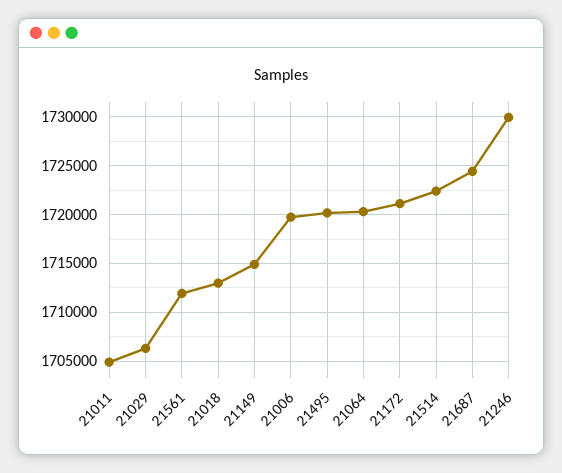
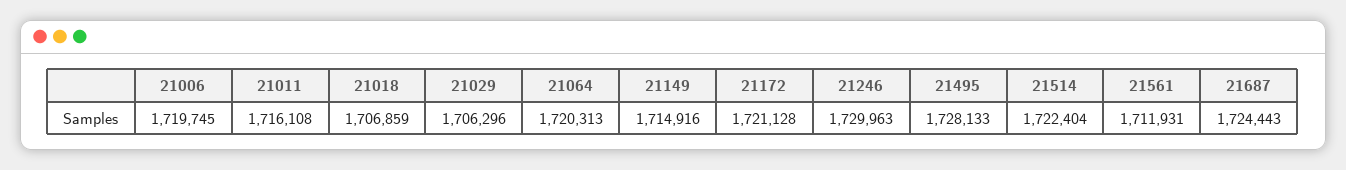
21011: 1705000 -> 1716108
21018: 1713000 -> 1706859
21495: 1720000 -> 1728133

